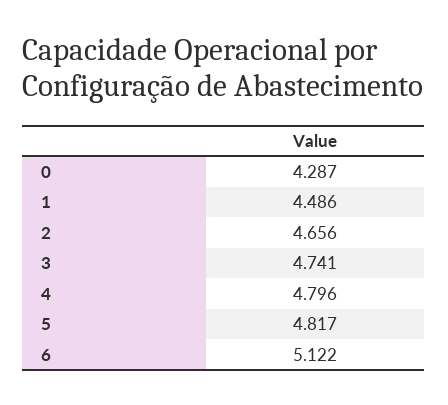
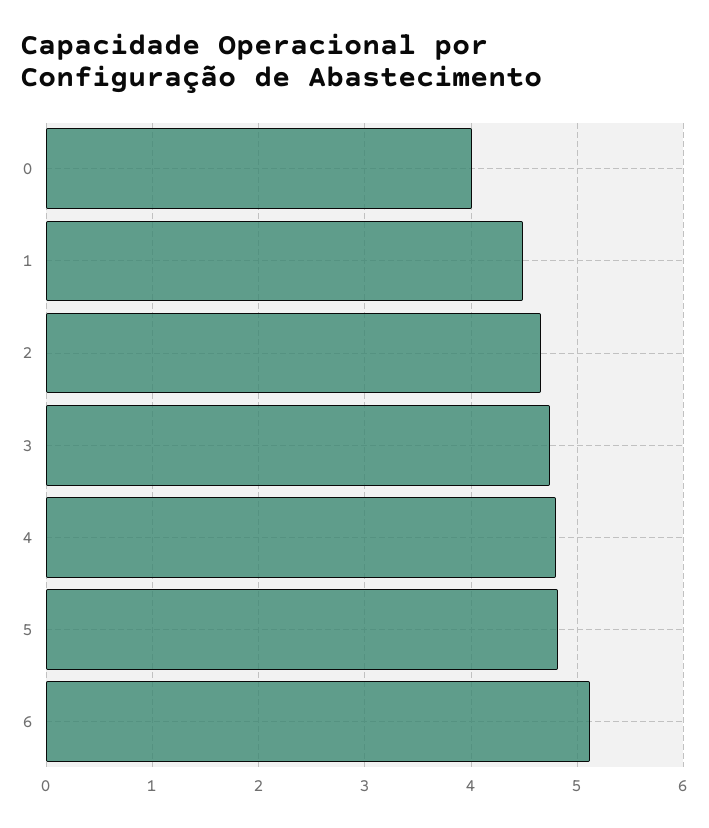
0: 4.287 -> 4

